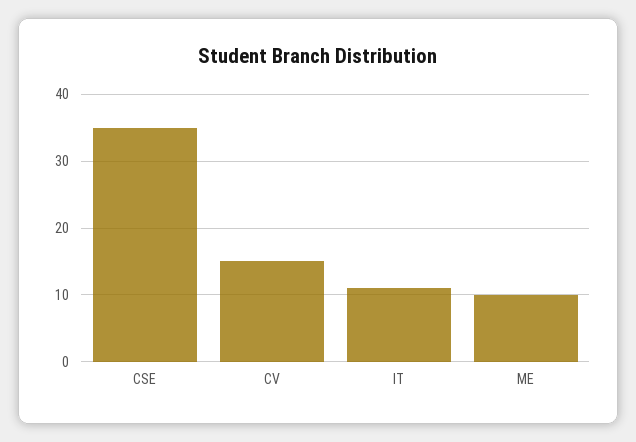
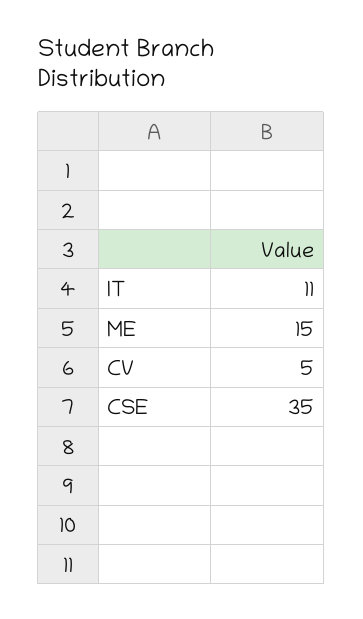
CV: 15 -> 5
ME: 10 -> 15

